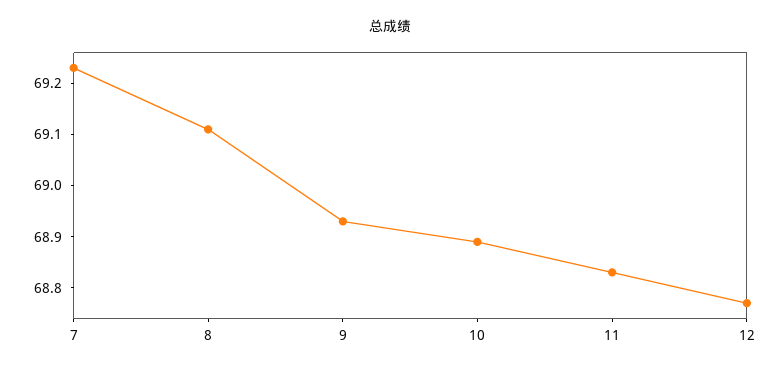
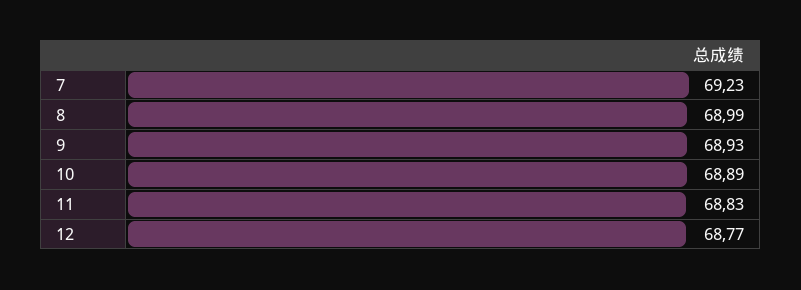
8: 69.1 -> 68.99

